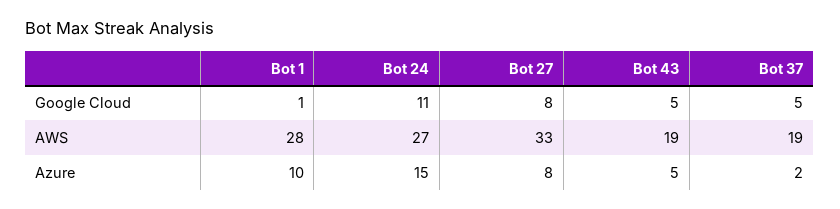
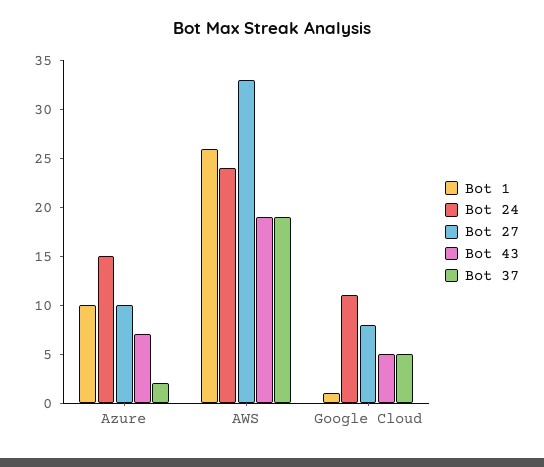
Bot 1, AWS: 28 -> 26
Bot 24, AWS: 27 -> 24
Bot 27, Azure: 8 -> 10
Bot 43, Azure: 5 -> 7

